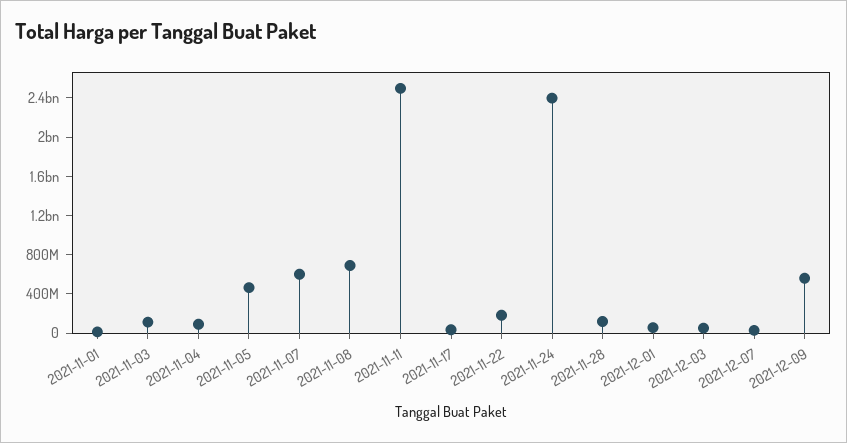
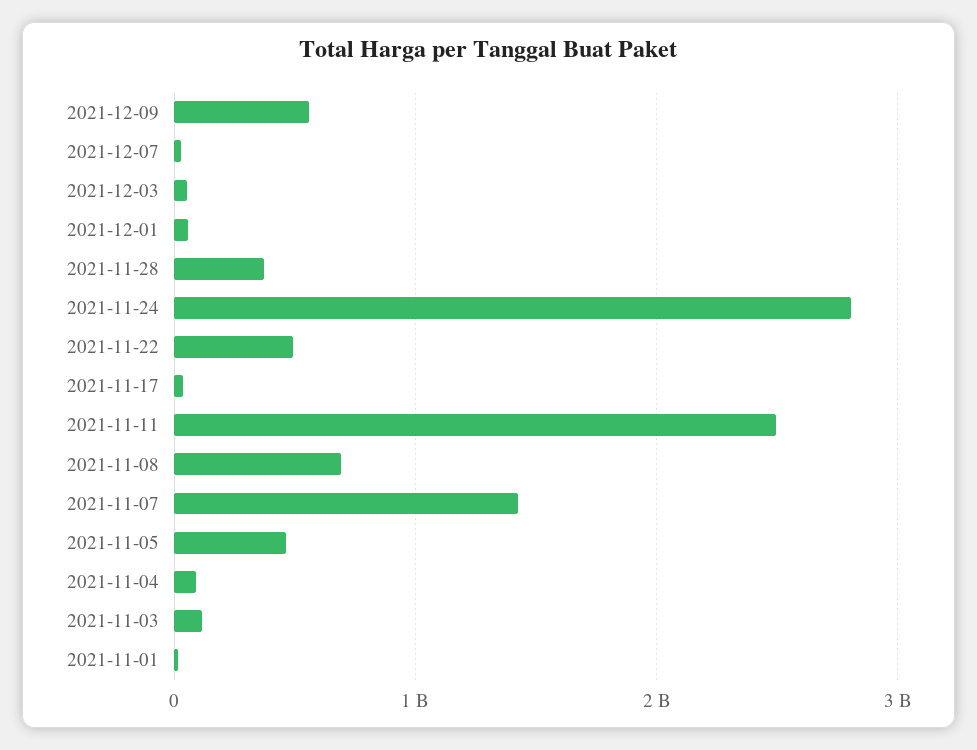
2021-11-07: 600000000 -> 1400000000
2021-11-22: 200000000 -> 500000000
2021-11-24: 2400000000 -> 2800000000
2021-11-28: 100000000 -> 400000000

